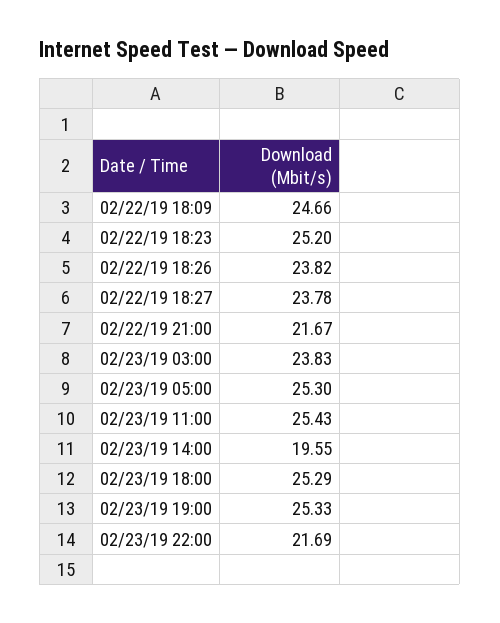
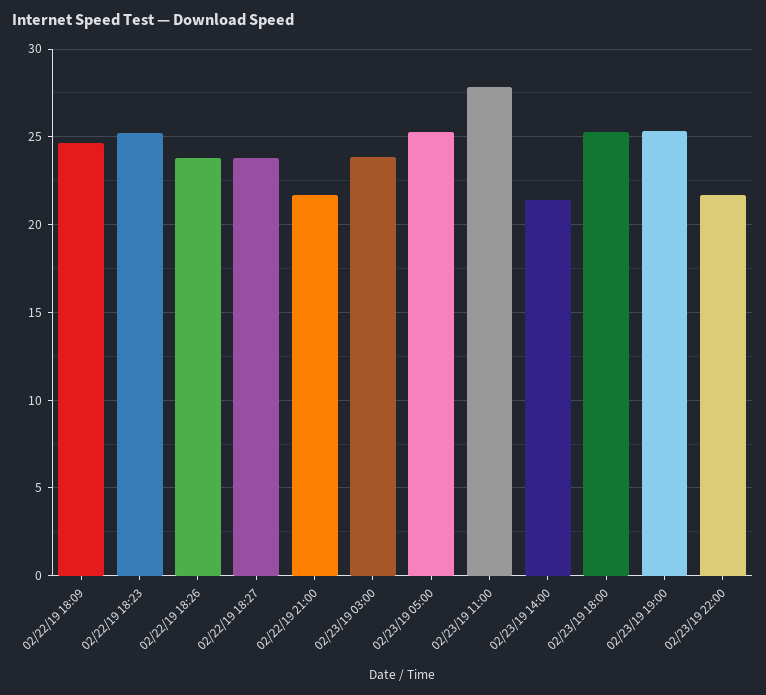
02/23/19 11:00: 25.43 -> 28
02/23/19 14:00: 19.55 -> 21.5

